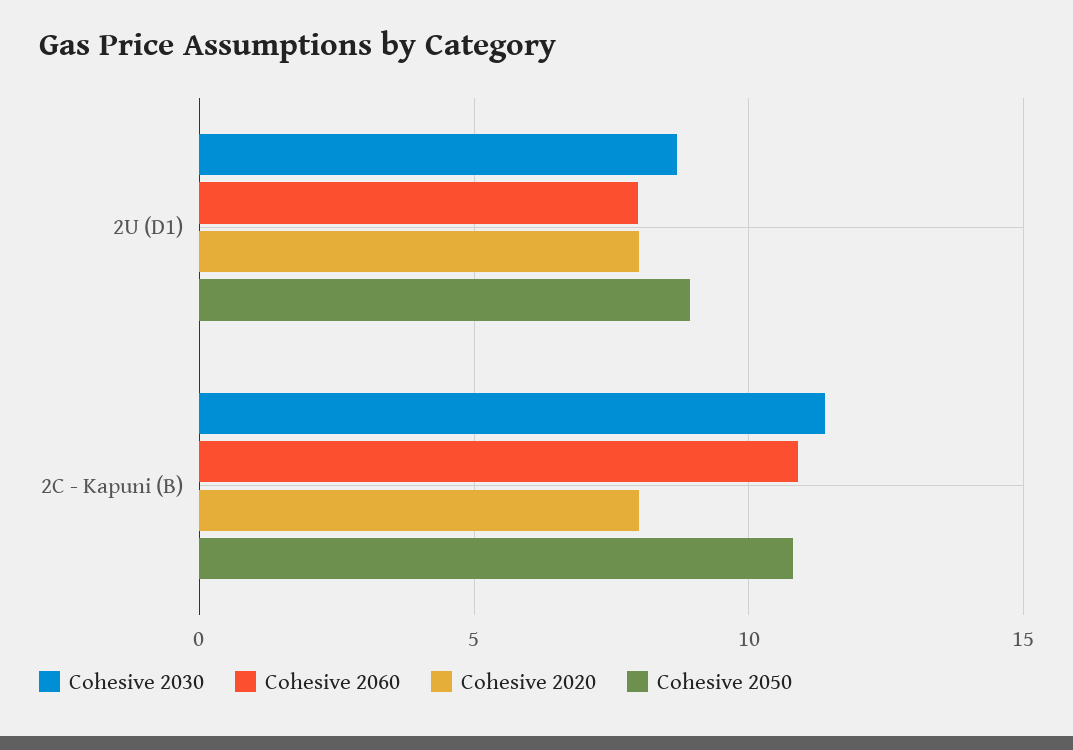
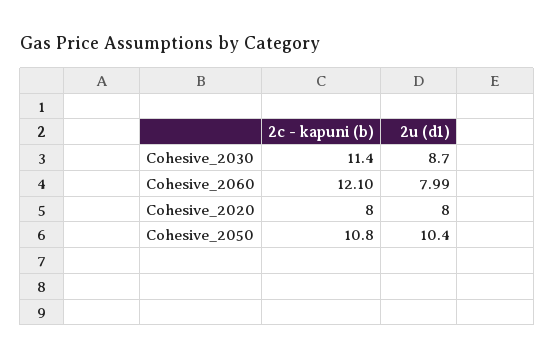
Cohesive 2050, 2U (D1): 9 -> 10.4
Cohesive 2060, 2C - Kapuni (B): 11 -> 12.1

